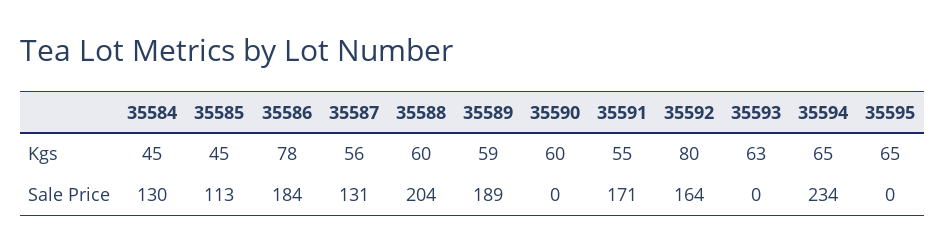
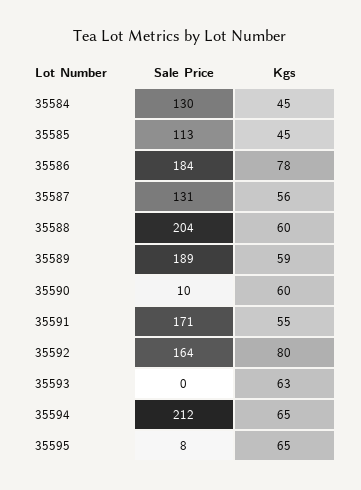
35590, Sale Price: 0 -> 10
35594, Sale Price: 234 -> 212
35595, Sale Price: 0 -> 8

